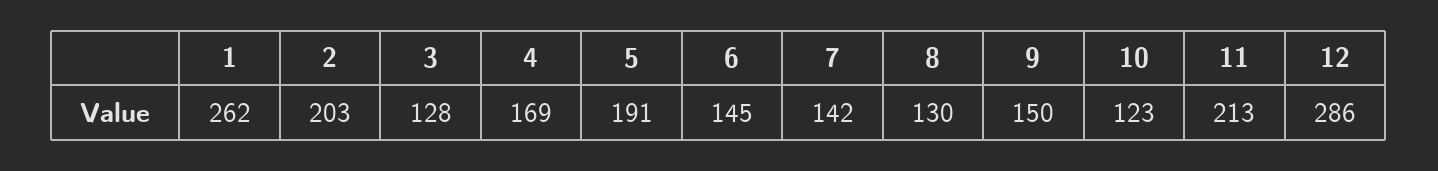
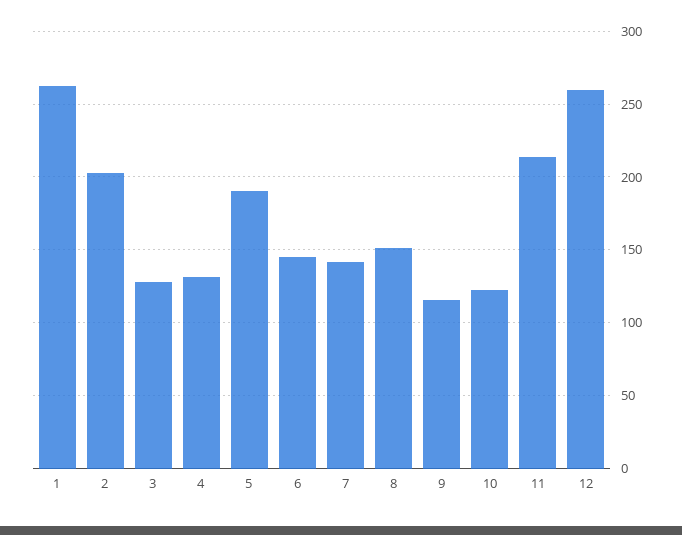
4: 169 -> 130
8: 130 -> 150
9: 150 -> 115
12: 286 -> 260

